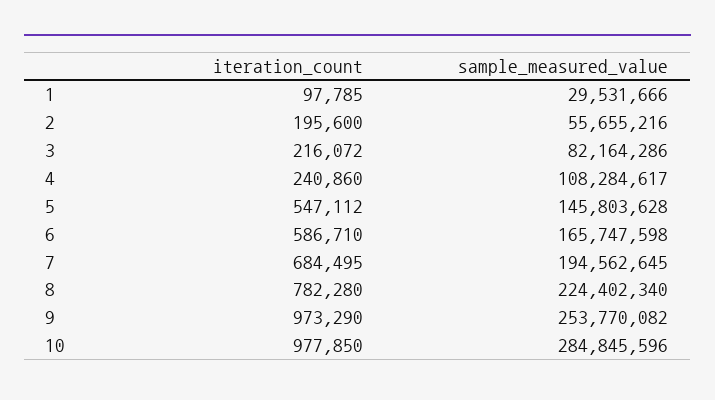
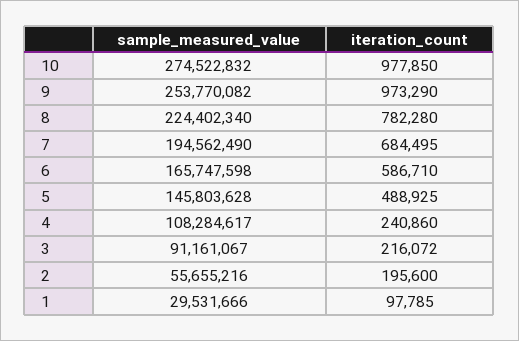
sample_measured_value, 3: 82164286 -> 91161067
iteration_count, 5: 547112 -> 488925
sample_measured_value, 7: 194562645 -> 194562490
sample_measured_value, 10: 284845596 -> 274522832

